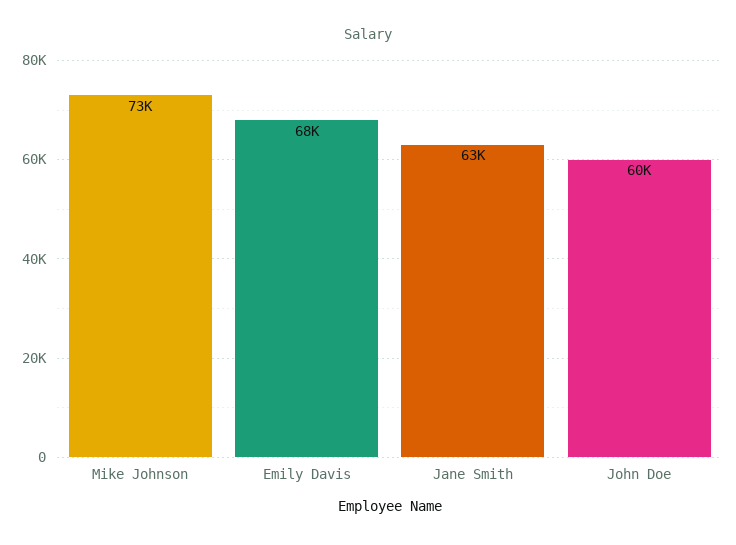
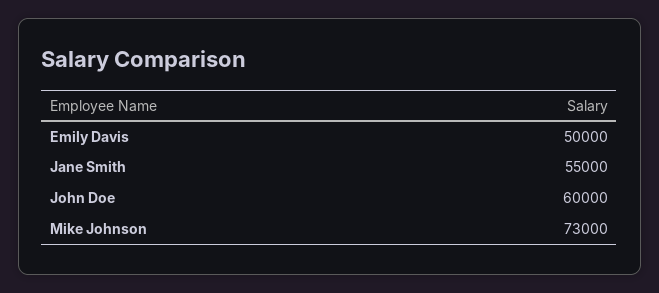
Emily Davis: 68000 -> 50000
Jane Smith: 63000 -> 55000

